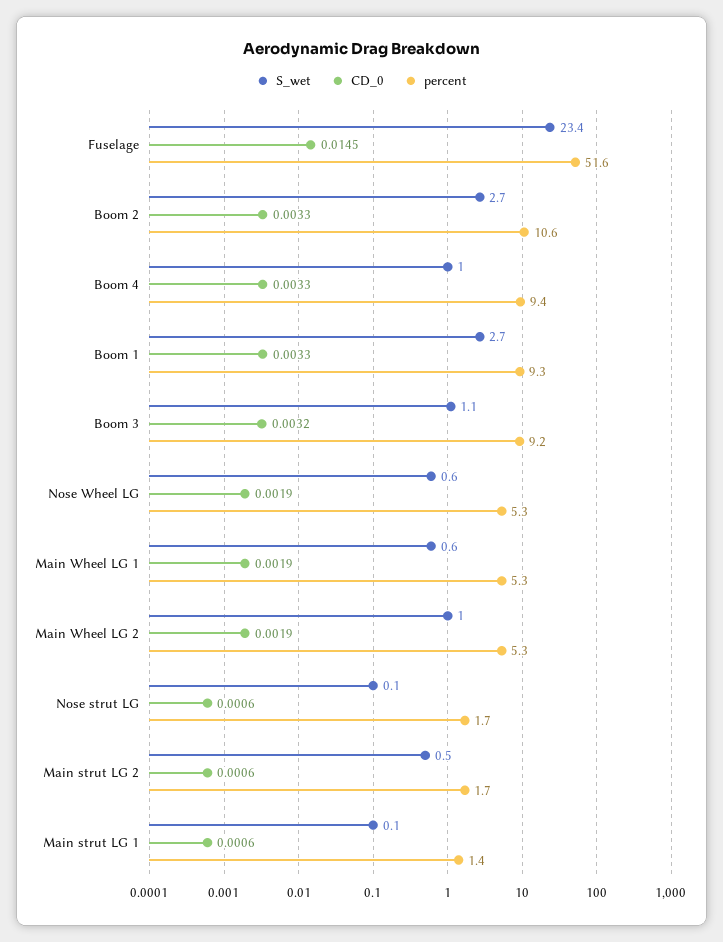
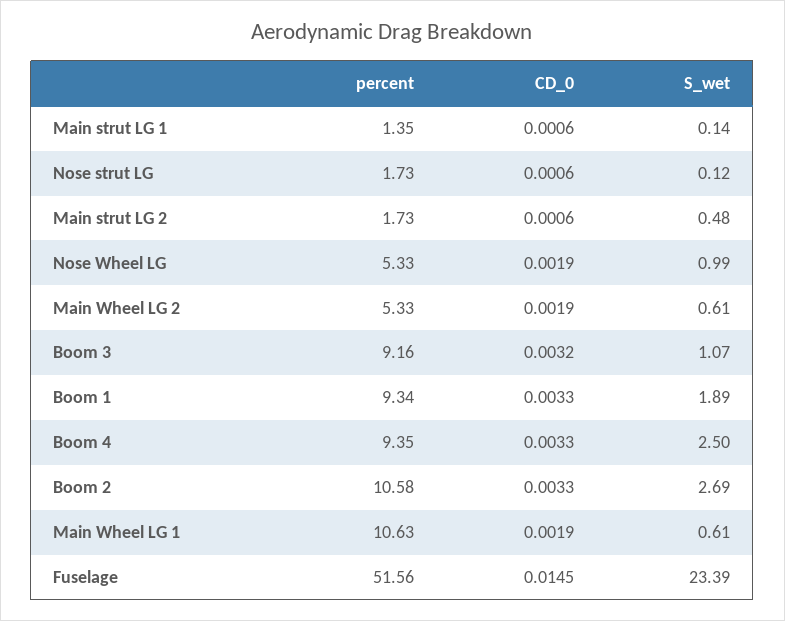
S_wet, Boom 4: 1 -> 2.5
S_wet, Boom 1: 2.7 -> 1.89
S_wet, Nose Wheel LG: 0.6 -> 0.99
percent, Main Wheel LG 1: 5.3 -> 10.63
S_wet, Main Wheel LG 2: 1 -> 0.61

